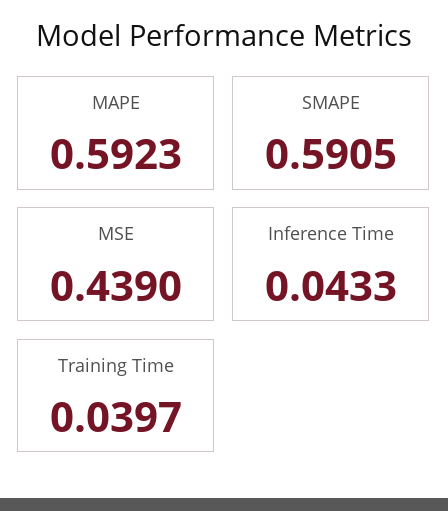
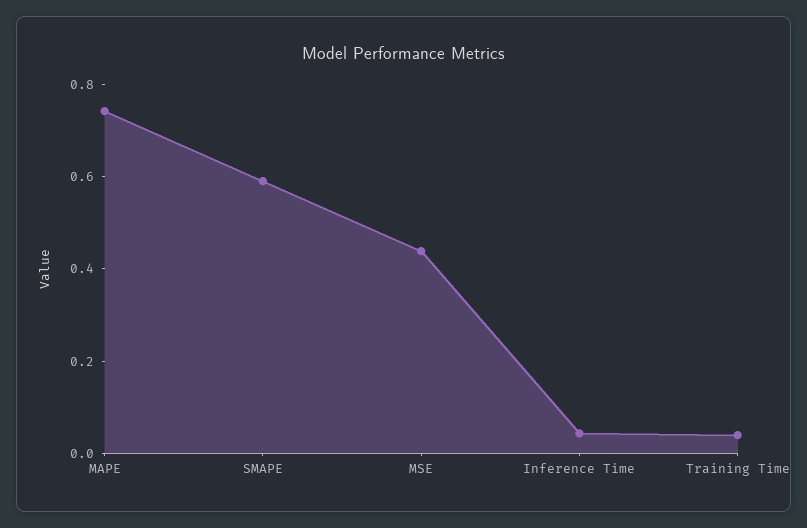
MAPE: 0.5923 -> 0.75

